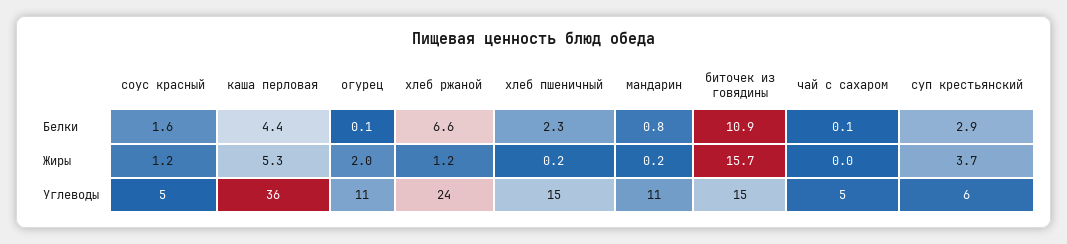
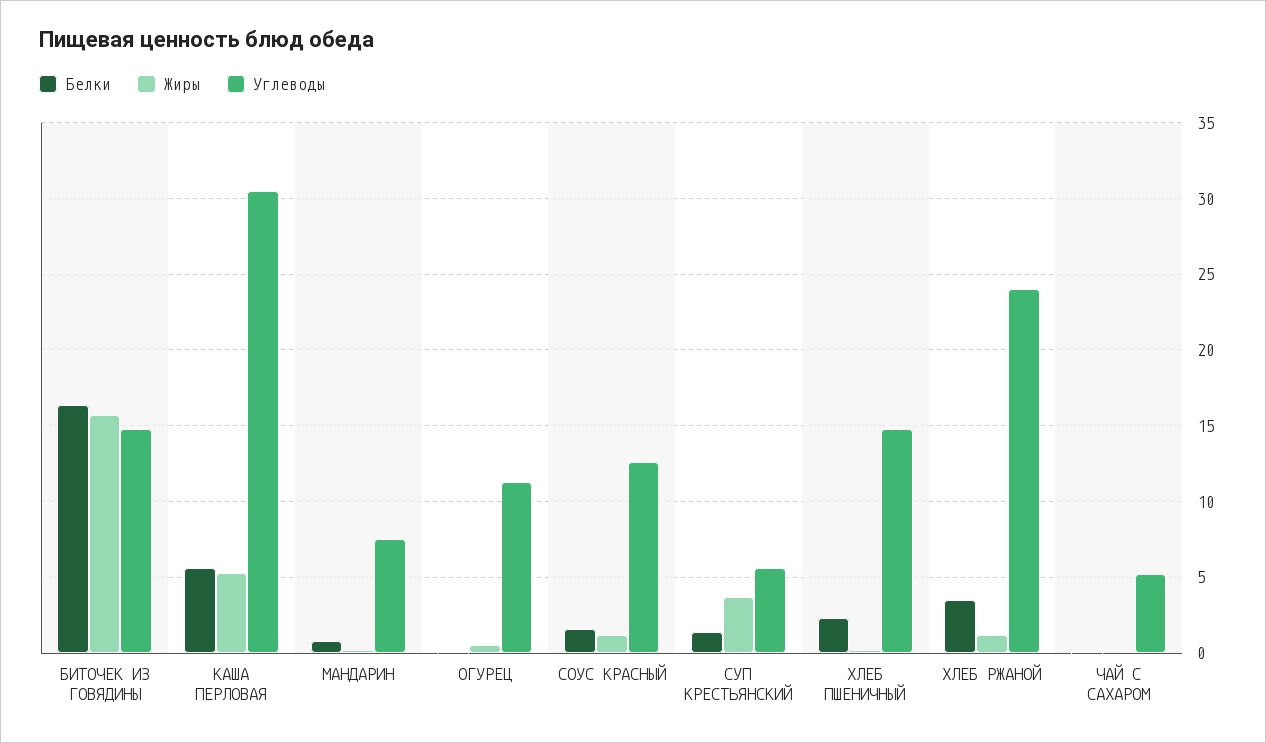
Белки, каша перловая: 4.4 -> 5.5
Белки, хлеб ржаной: 6.6 -> 3.5
Белки, биточек из говядины: 10.9 -> 16.5
Белки, суп крестьянский: 2.9 -> 1.5
Жиры, огурец: 2 -> 0.5
Углеводы, соус красный: 5 -> 12.5
Углеводы, каша перловая: 36 -> 30.5
Углеводы, мандарин: 11 -> 7.5

